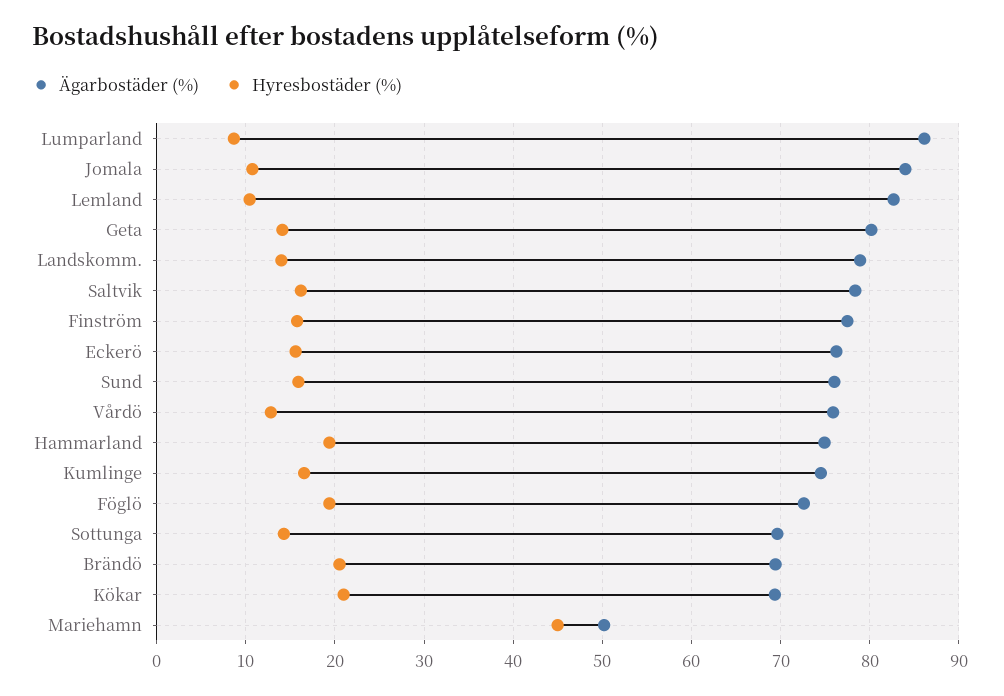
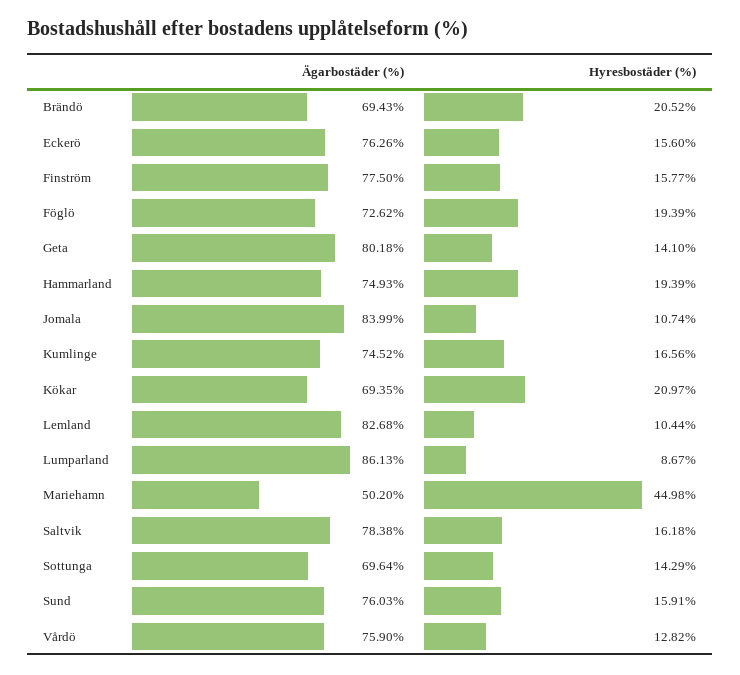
Ägarbostäder (%), Landskomm.: 79 -> none
Hyresbostäder (%), Landskomm.: 14 -> none

